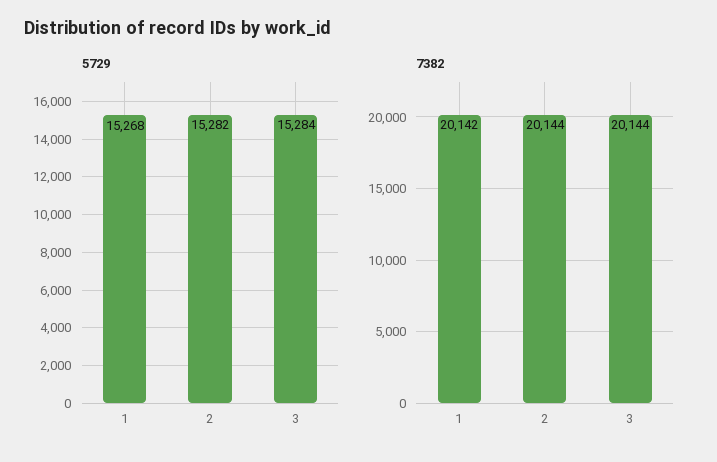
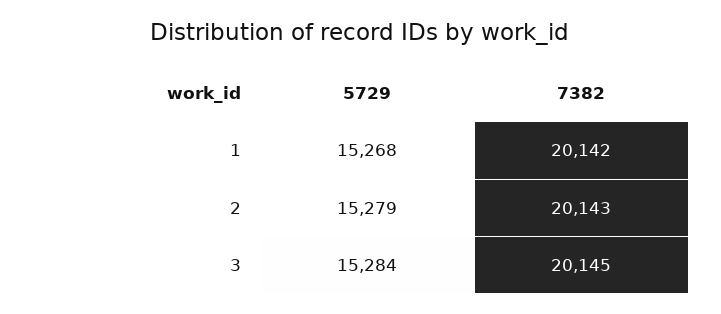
5729, 2: 15282 -> 15279
7382, 2: 20144 -> 20143
7382, 3: 20144 -> 20145

